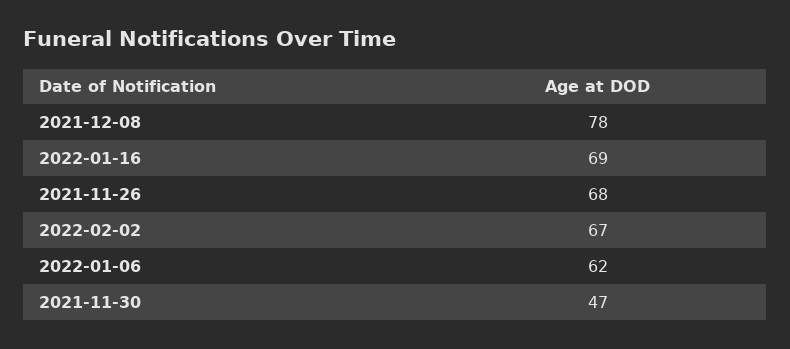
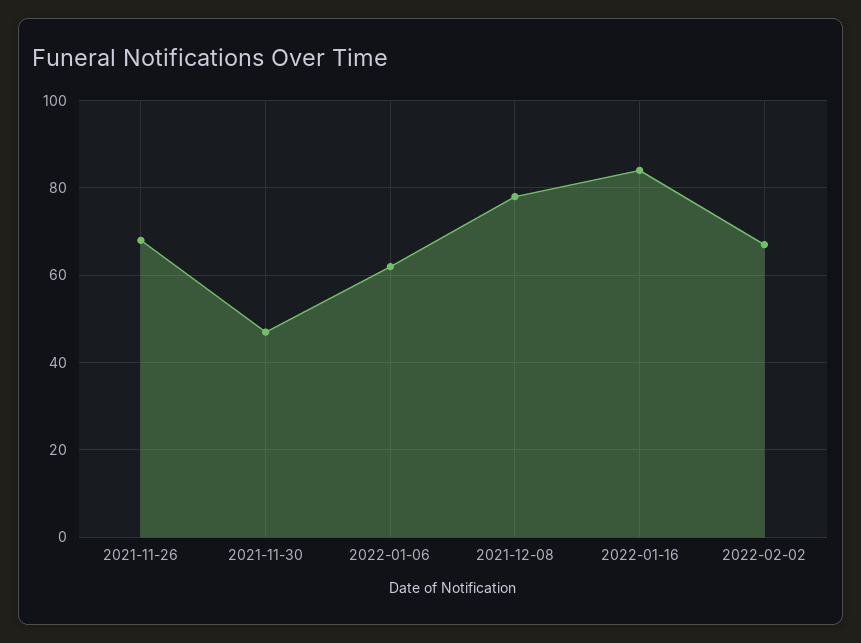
2022-01-16: 69 -> 85

